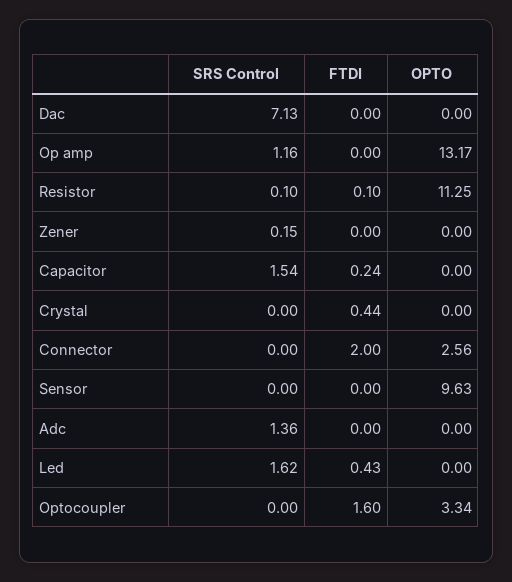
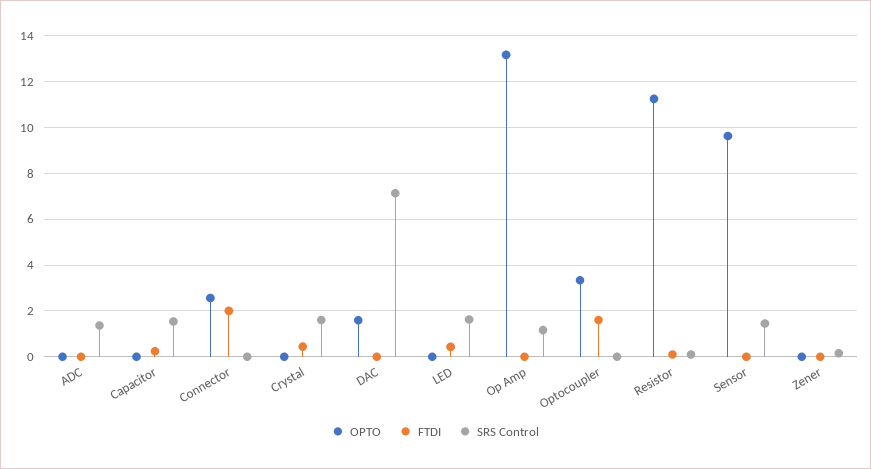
OPTO, Dac: 0 -> 1.5
SRS Control, Crystal: 0 -> 1.5
SRS Control, Sensor: 0 -> 1.5

